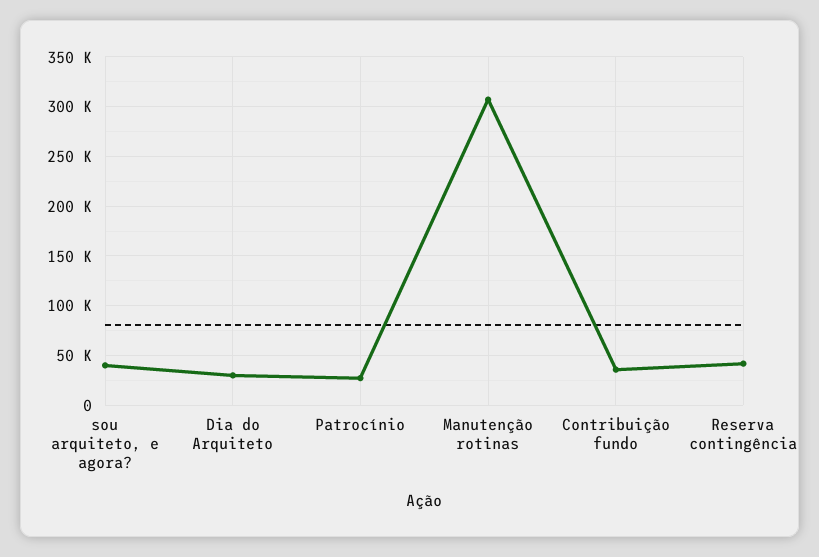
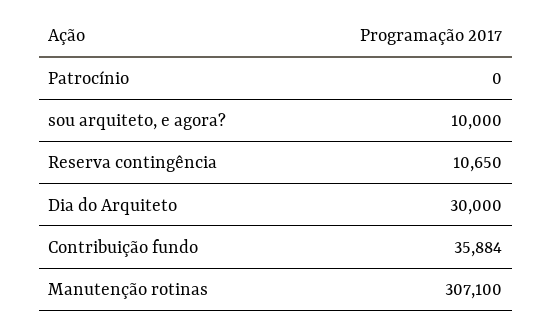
sou arquiteto, e agora?: 40000 -> 10000
Patrocínio: 30000 -> 0
Reserva contingência: 40000 -> 10650

